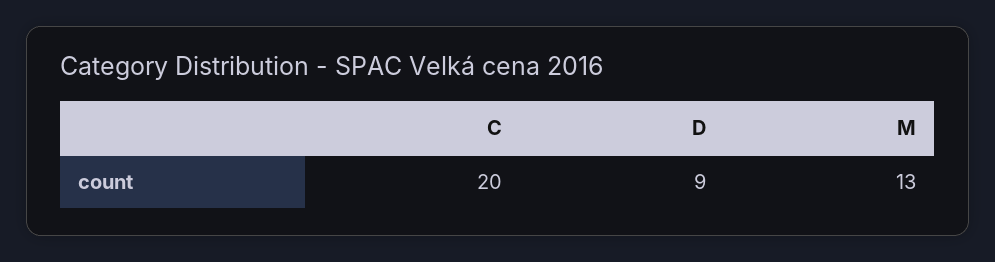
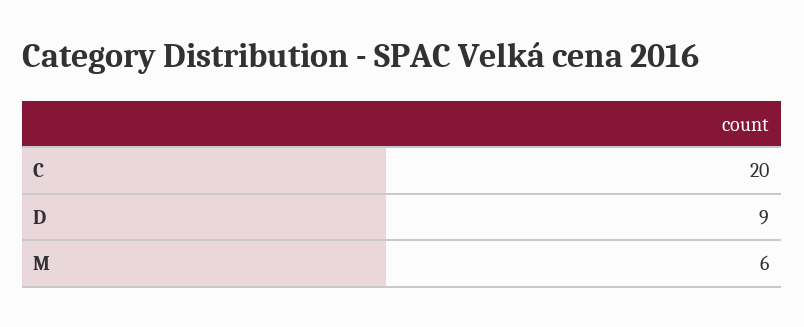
M: 13 -> 6

